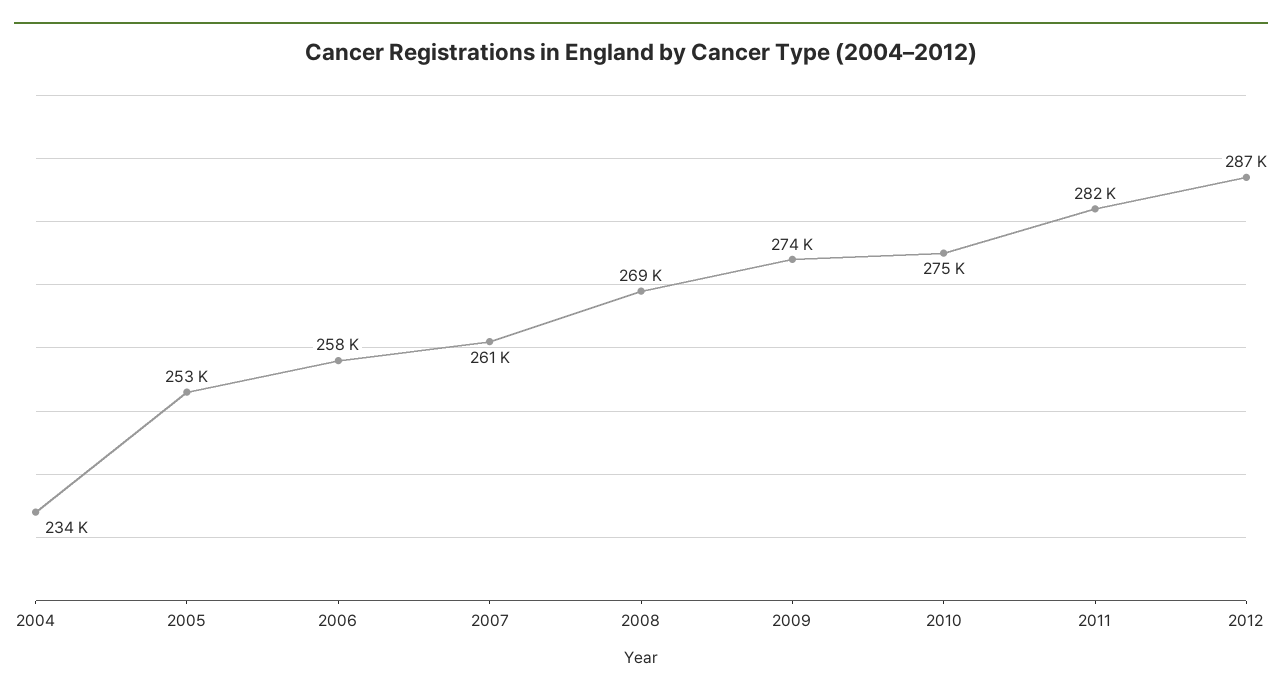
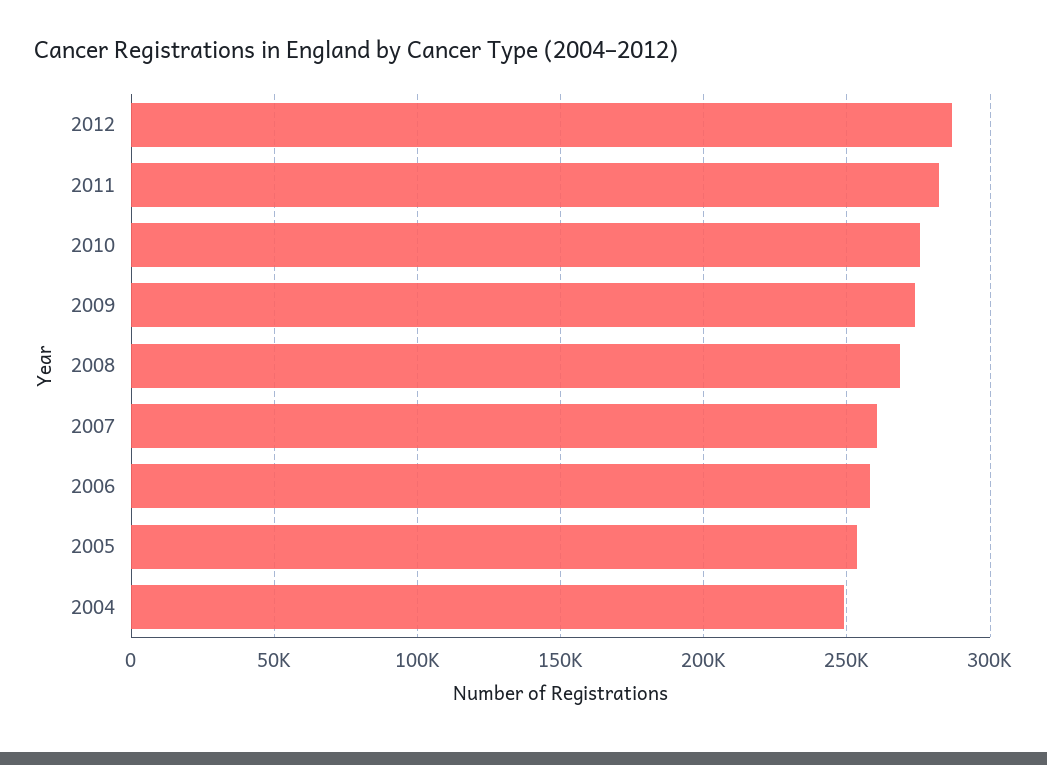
2004: 234000 -> 250000

